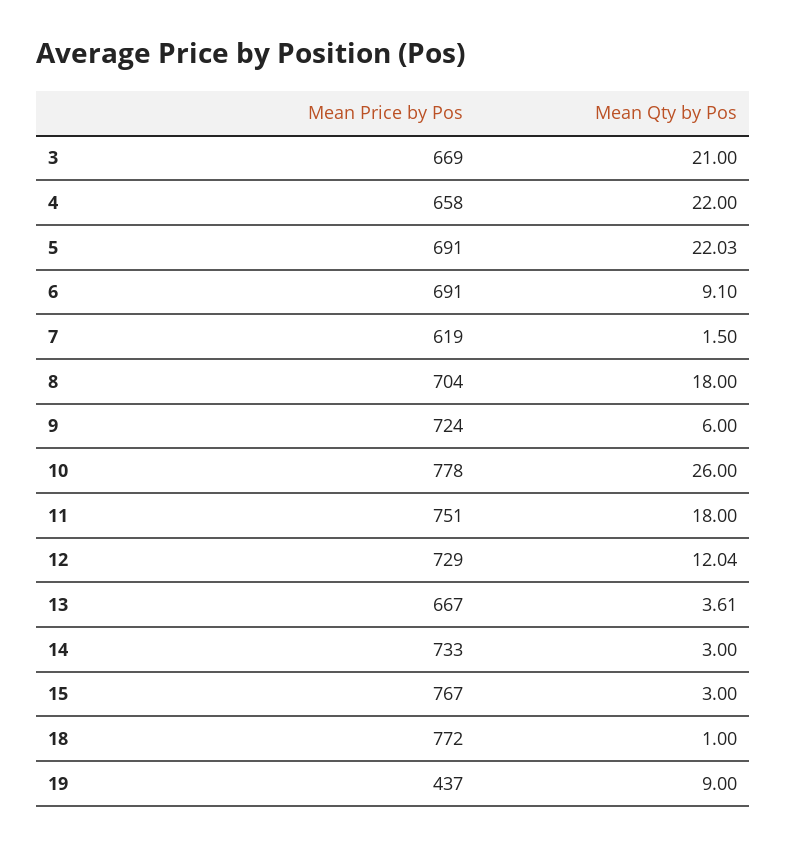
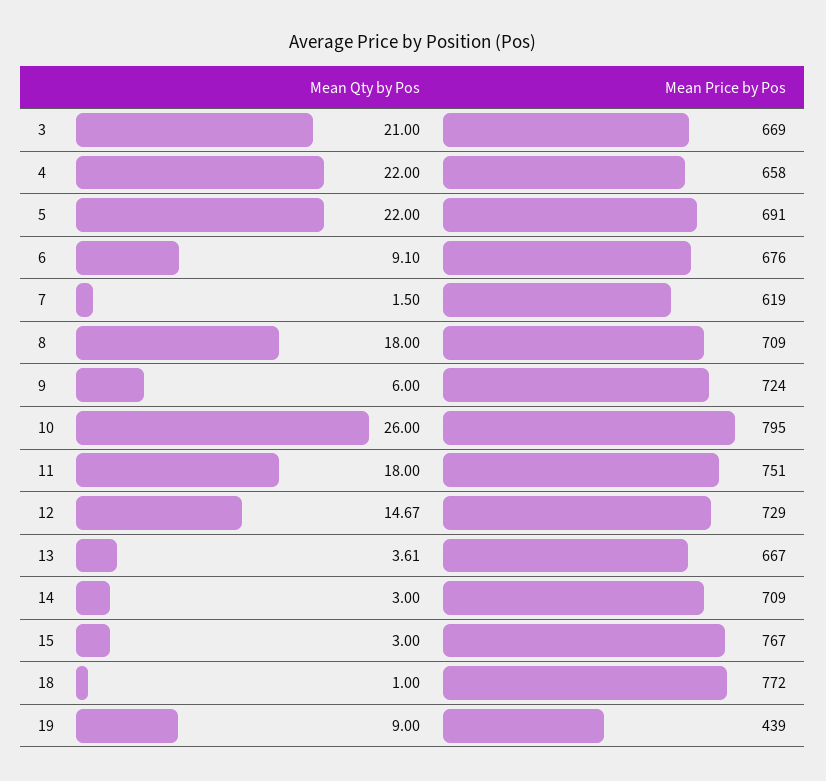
Mean Qty by Pos, 5: 22.03 -> 22
Mean Price by Pos, 6: 691 -> 676
Mean Price by Pos, 8: 704 -> 709
Mean Price by Pos, 10: 778 -> 795
Mean Qty by Pos, 12: 12.04 -> 14.67
Mean Price by Pos, 14: 733 -> 709
Mean Price by Pos, 19: 437 -> 439

